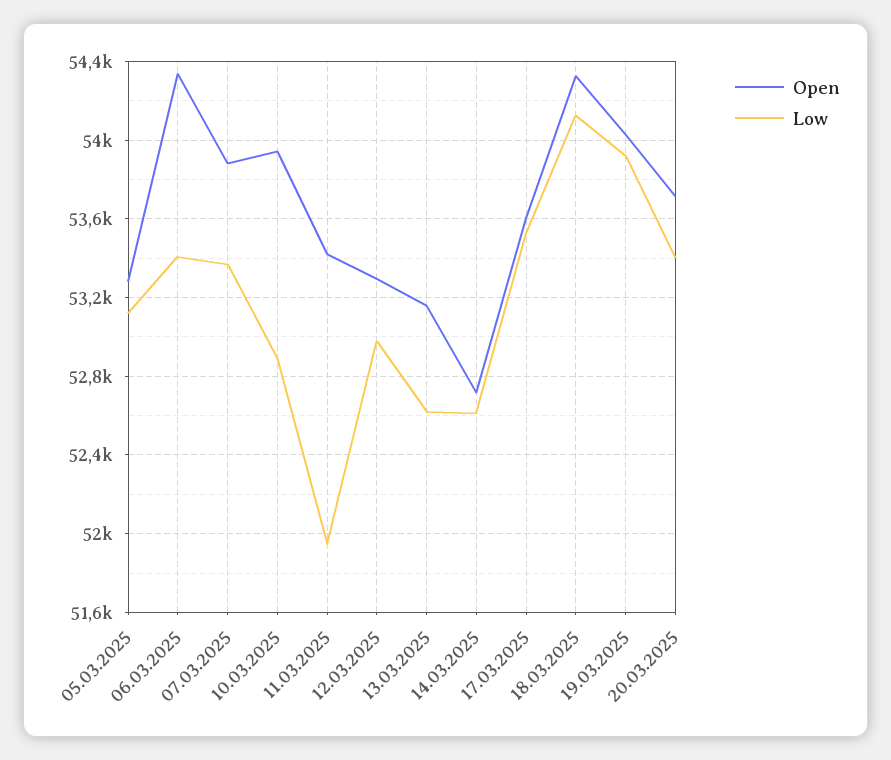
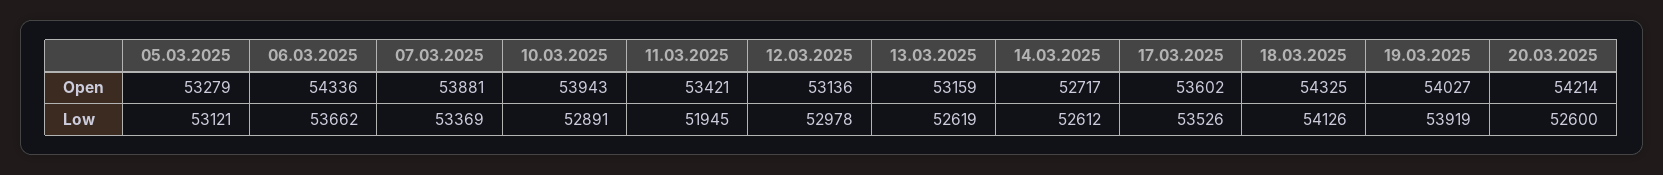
Low, 06.03.2025: 53400 -> 53662
Open, 12.03.2025: 53300 -> 53136
Open, 20.03.2025: 53700 -> 54214
Low, 20.03.2025: 53400 -> 52600

